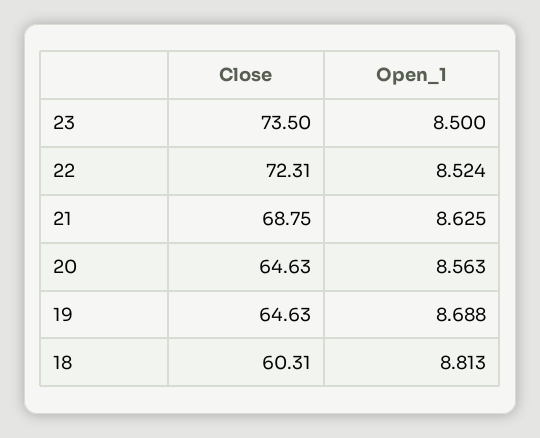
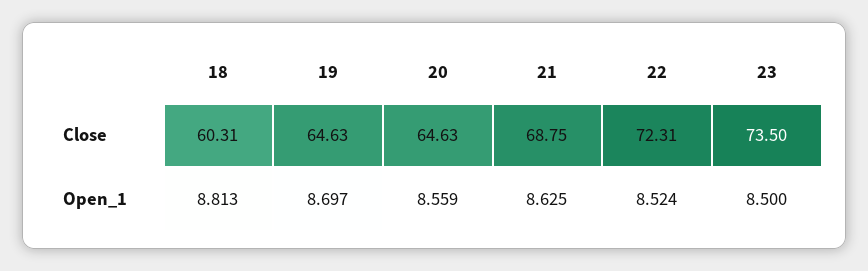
Open_1, 20: 8.563 -> 8.559
Open_1, 19: 8.688 -> 8.697

